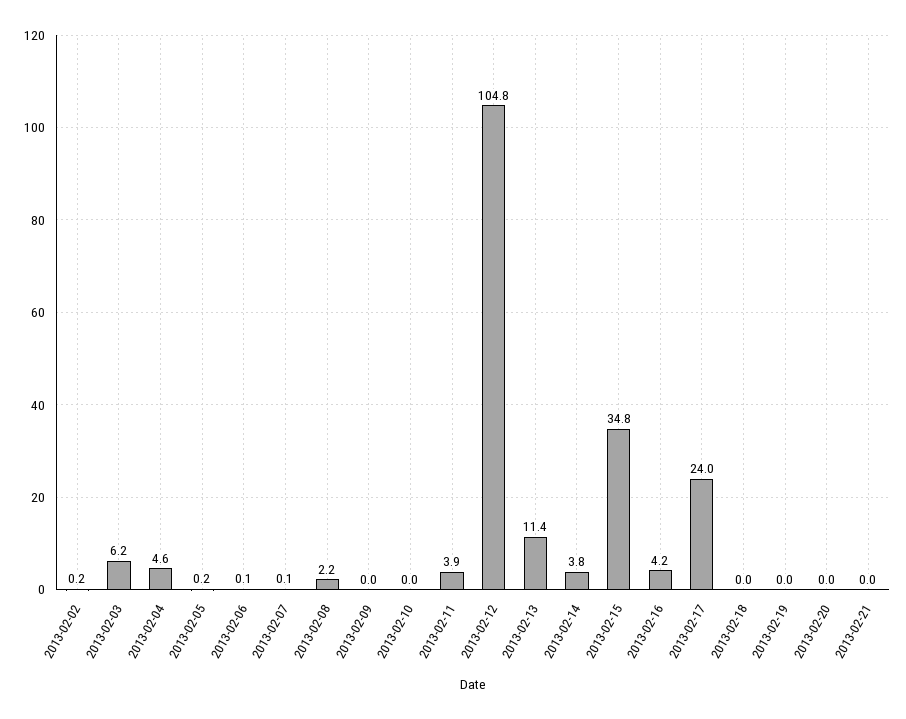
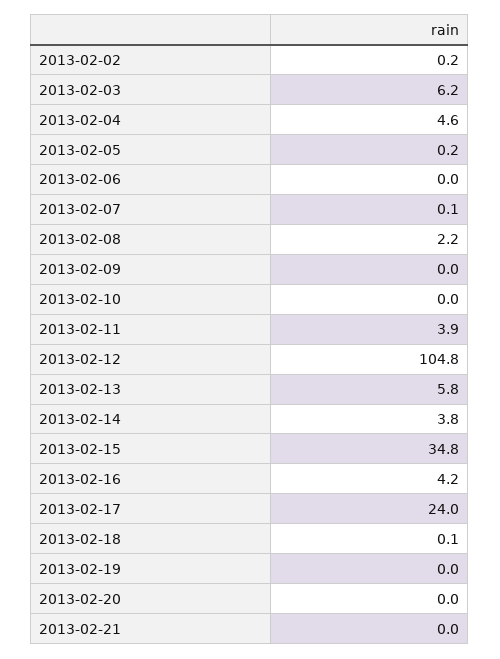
2013-02-06: 0.1 -> 0
2013-02-13: 11.4 -> 5.8
2013-02-18: 0 -> 0.1

